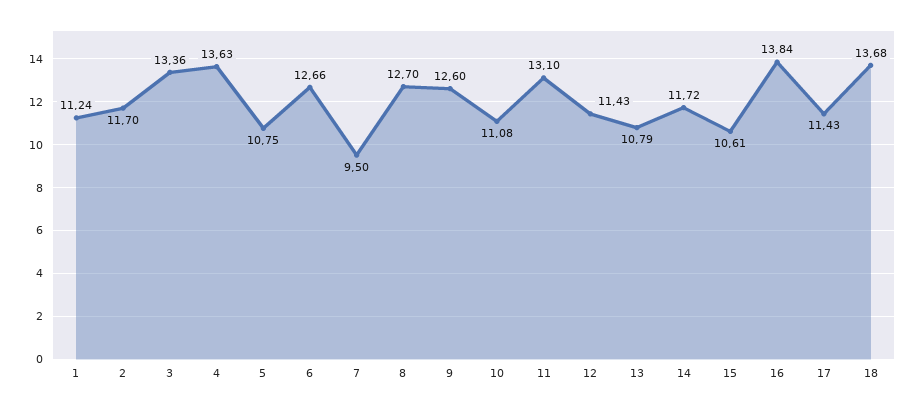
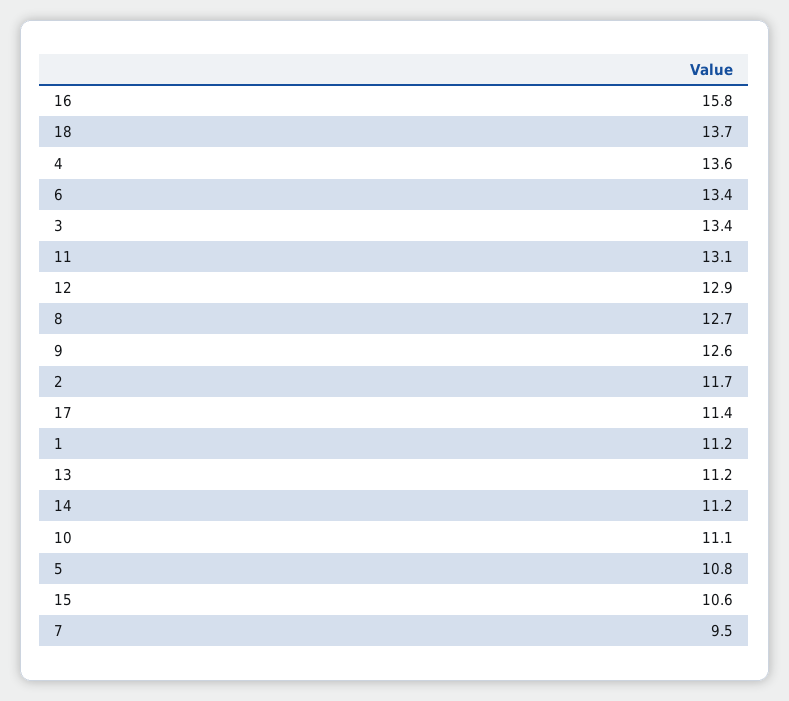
6: 12.66 -> 13.4
12: 11.43 -> 12.9
13: 10.79 -> 11.2
14: 11.72 -> 11.2
16: 13.84 -> 15.8

